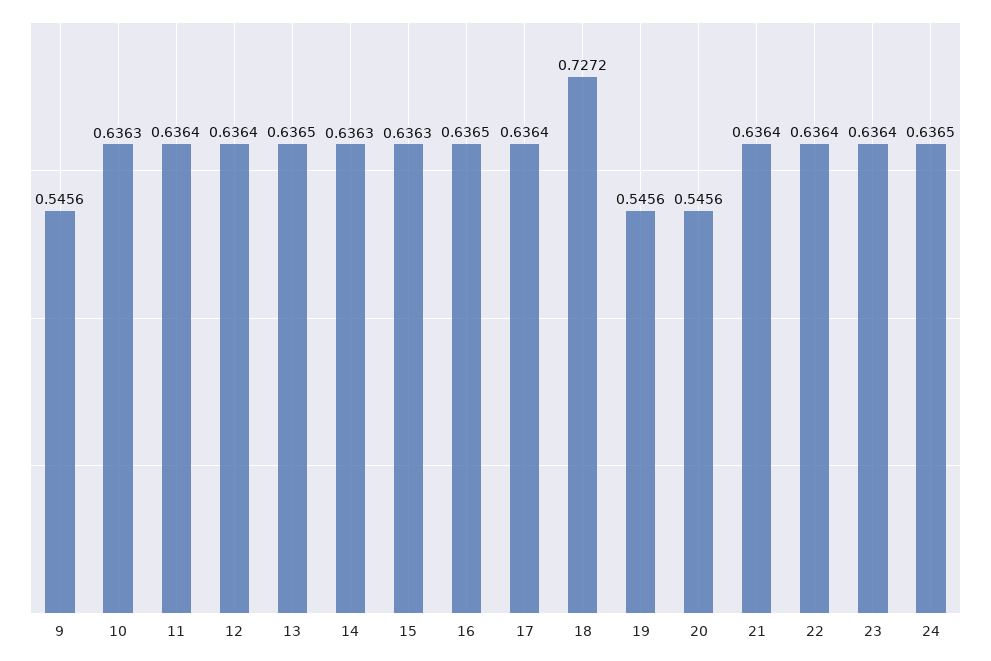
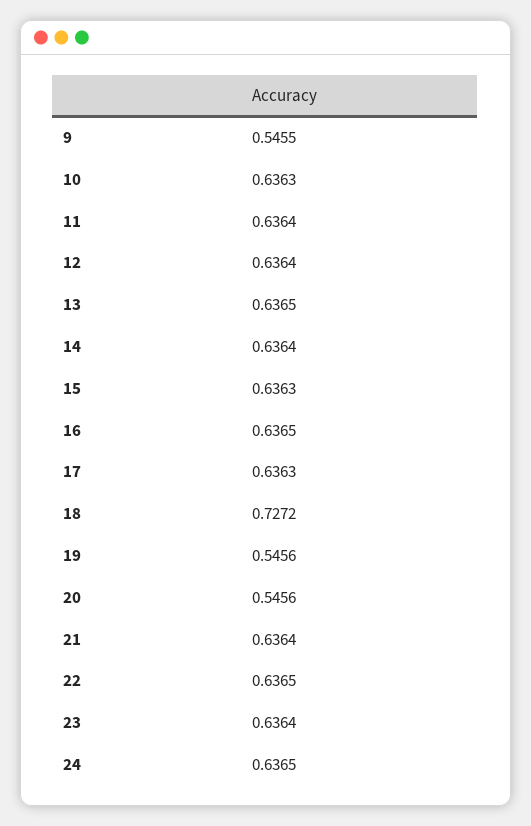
9: 0.5456 -> 0.5455
14: 0.6363 -> 0.6364
17: 0.6364 -> 0.6363
22: 0.6364 -> 0.6365

